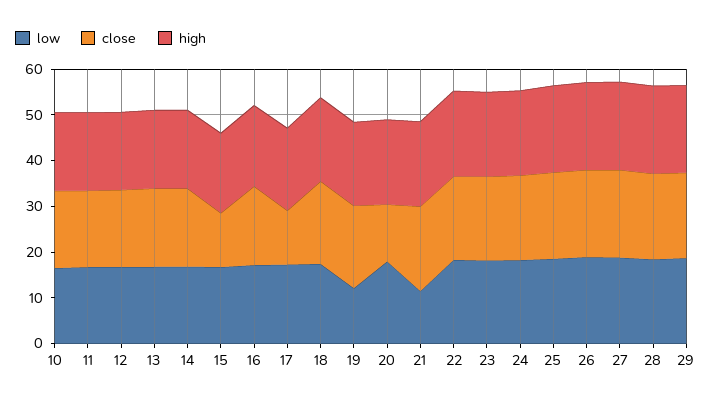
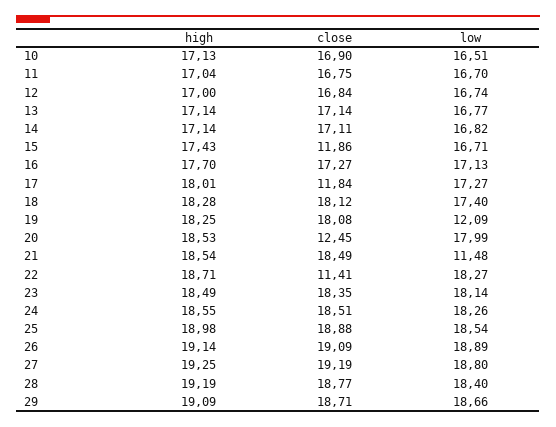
close, 22: 18 -> 11.41

